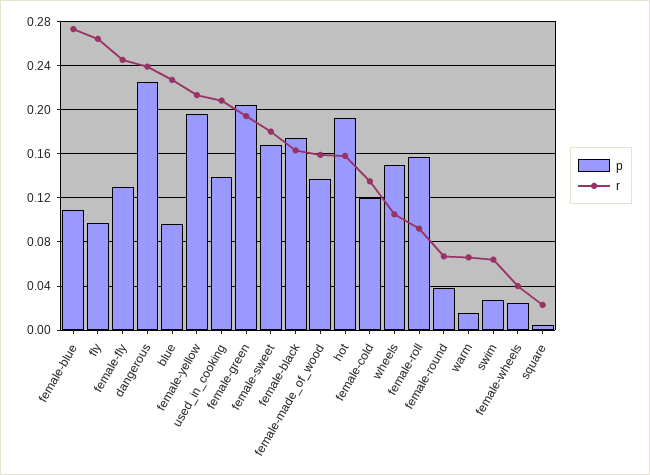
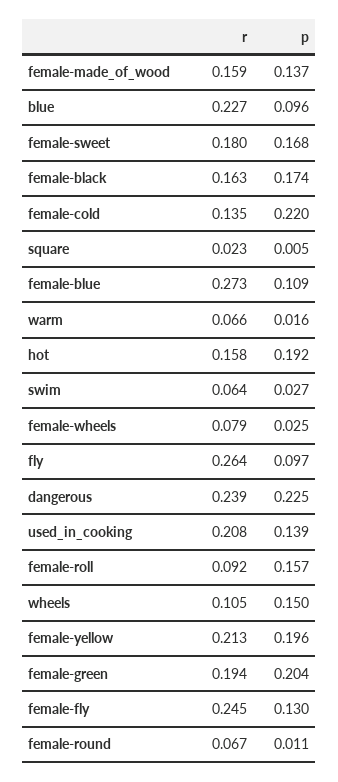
p, female-cold: 0.12 -> 0.22
p, female-round: 0.04 -> 0.011
r, female-wheels: 0.04 -> 0.079

